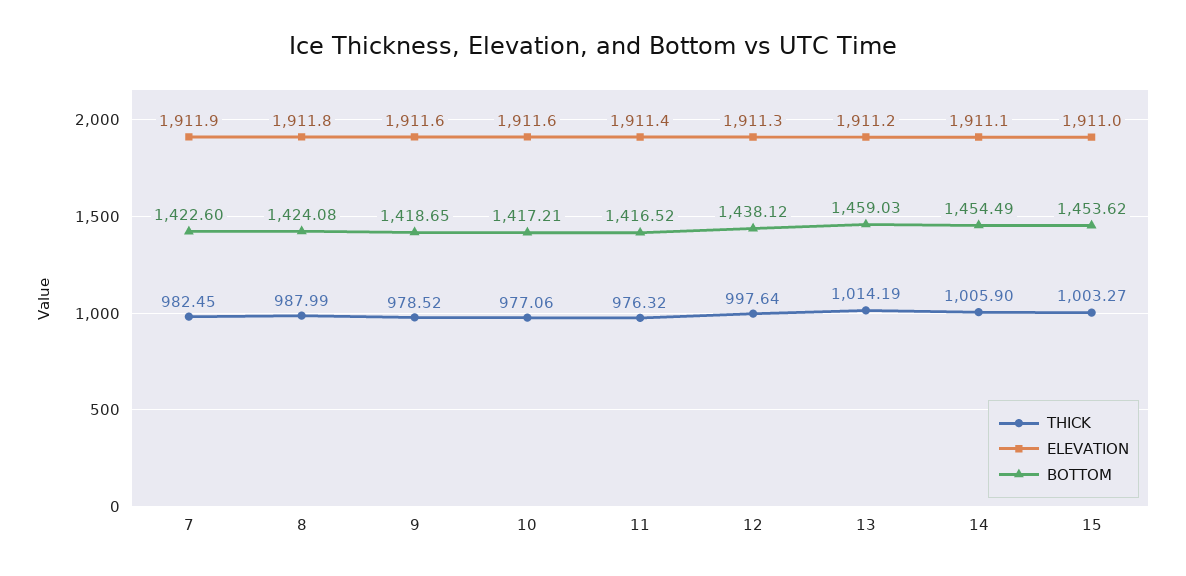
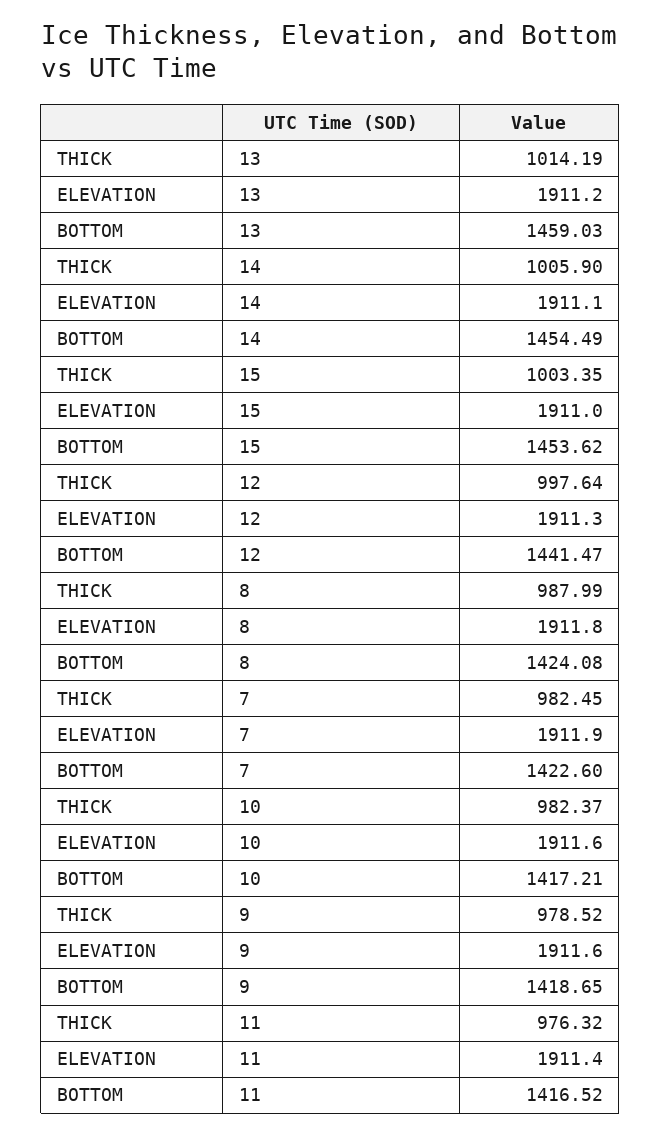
THICK, 10: 977.06 -> 982.37
BOTTOM, 12: 1438.12 -> 1441.47
THICK, 15: 1003.27 -> 1003.35

